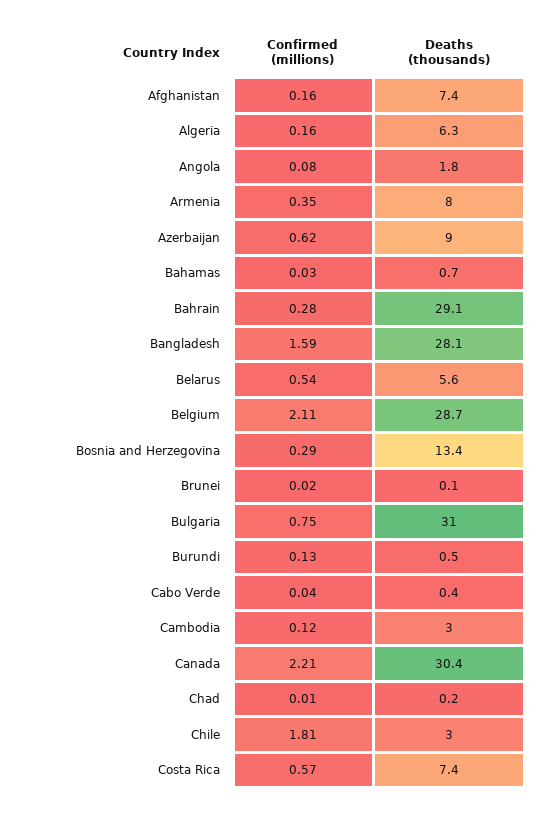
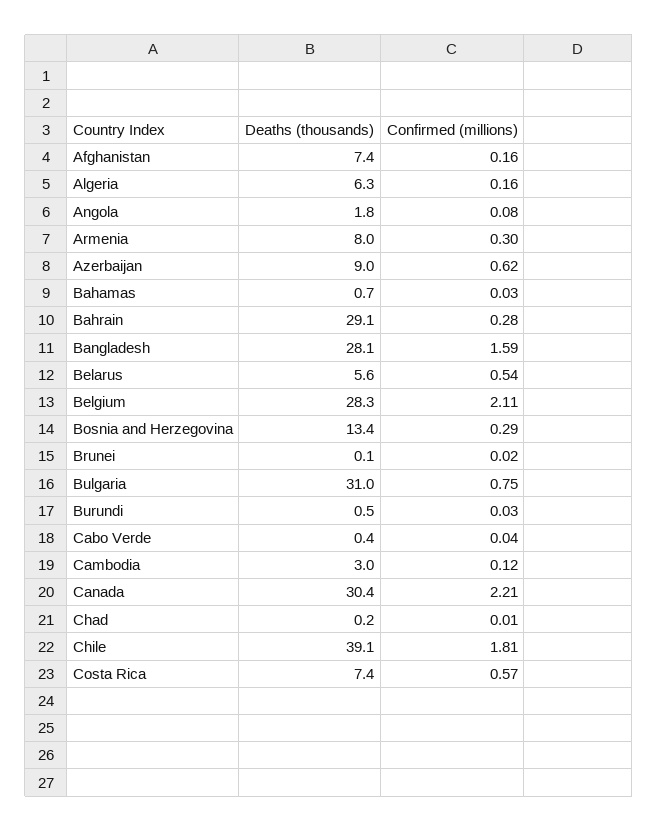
Confirmed (millions), Armenia: 0.35 -> 0.3
Deaths (thousands), Belgium: 28.7 -> 28.3
Confirmed (millions), Burundi: 0.13 -> 0.03
Deaths (thousands), Chile: 3 -> 39.1

